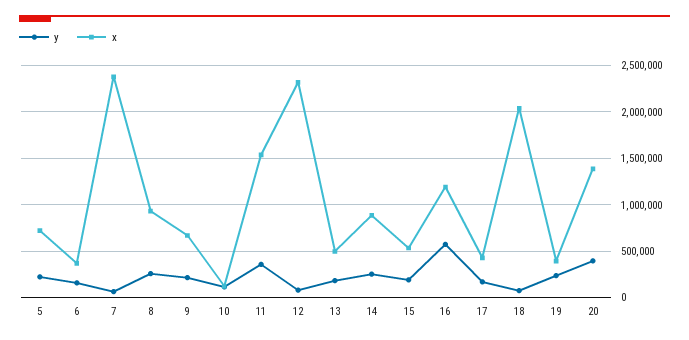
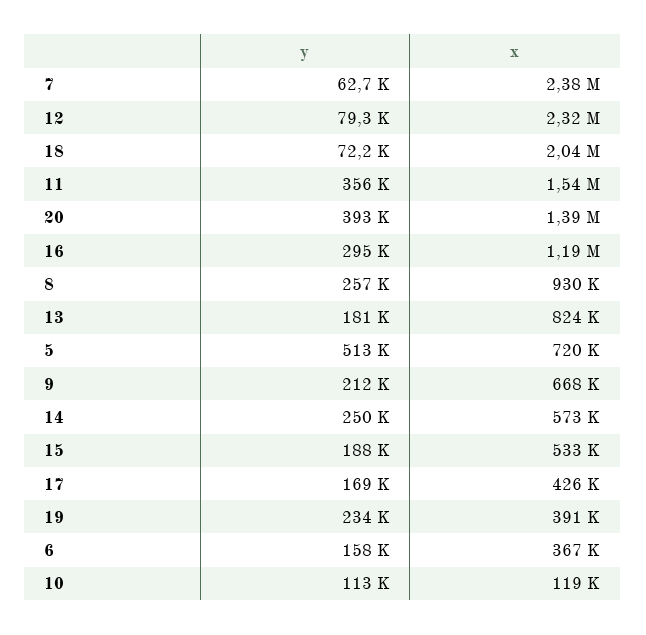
y, 5: 200000 -> 513000
x, 13: 500000 -> 824000
x, 14: 900000 -> 573000
y, 16: 600000 -> 295000

